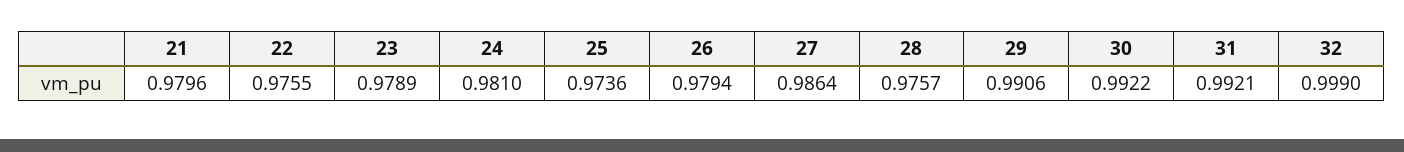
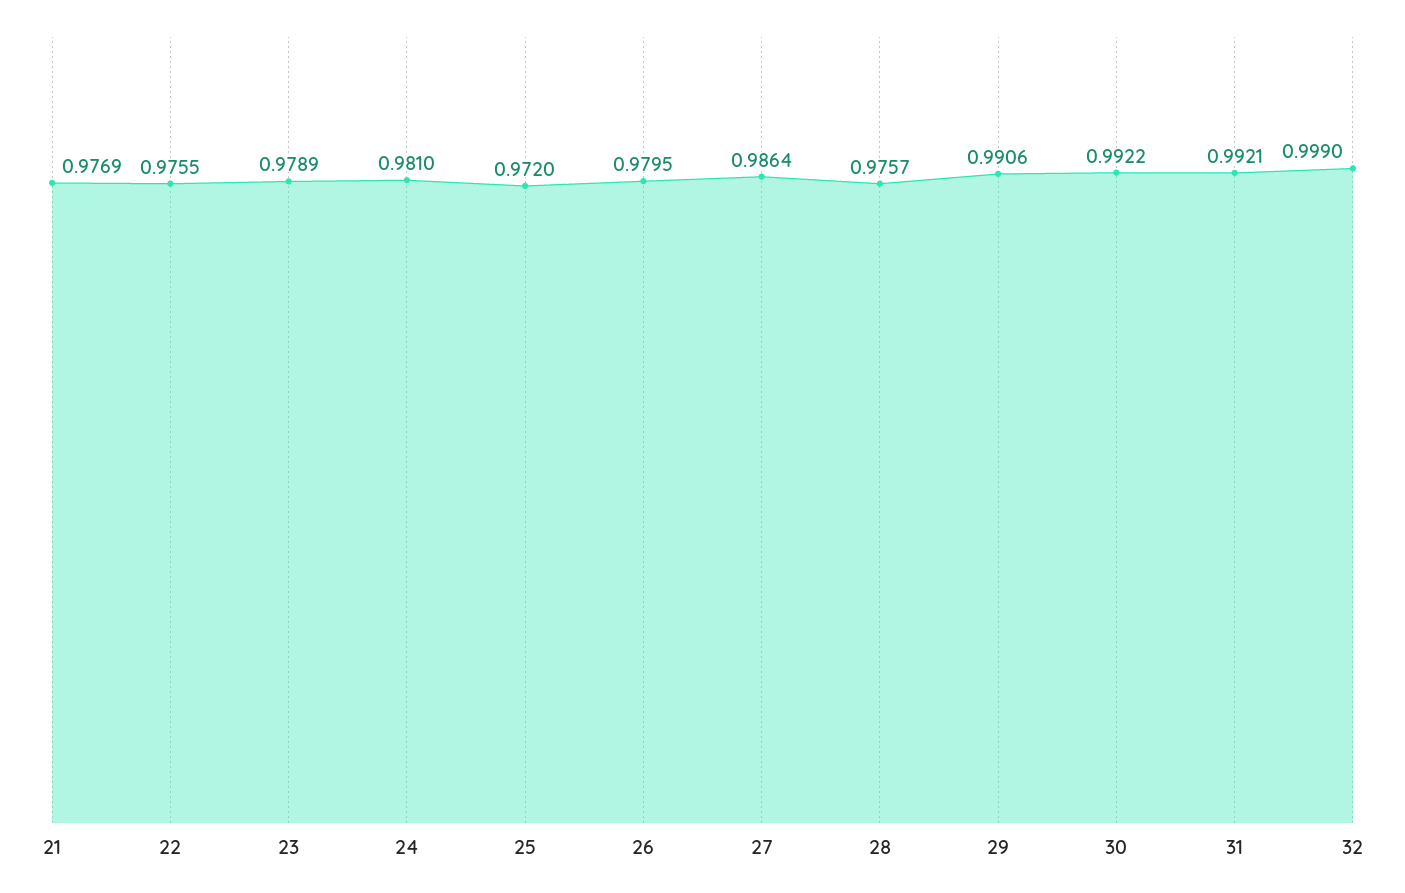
21: 0.9796 -> 0.9769
25: 0.9736 -> 0.972
26: 0.9794 -> 0.9795

